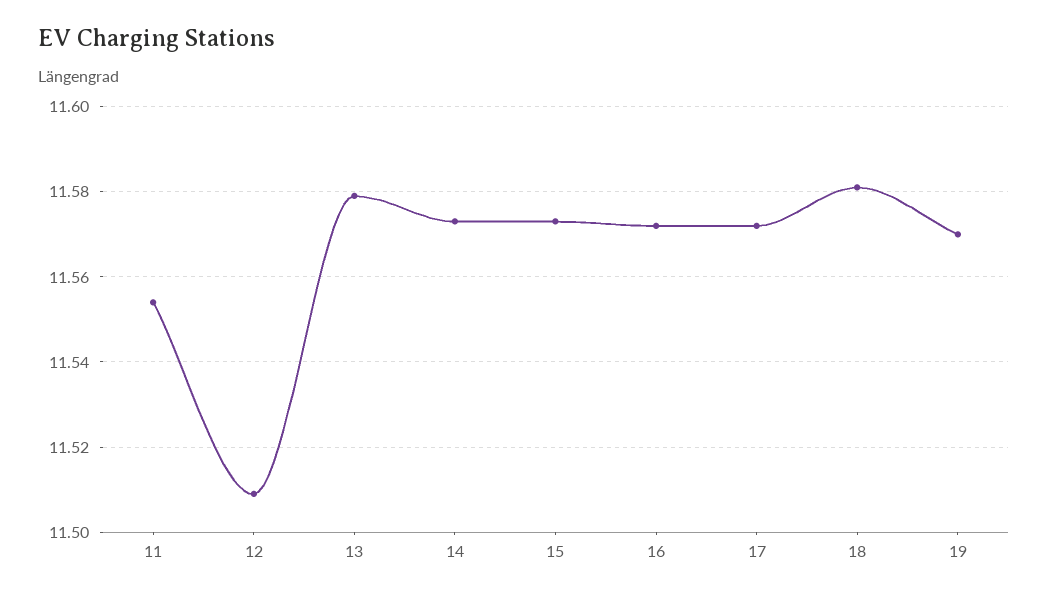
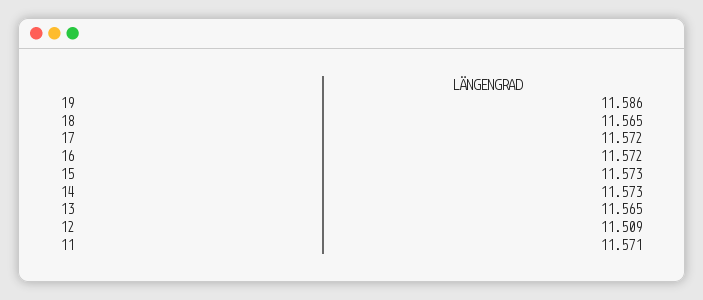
11: 11.555 -> 11.571
13: 11.58 -> 11.565
18: 11.58 -> 11.565
19: 11.57 -> 11.586

